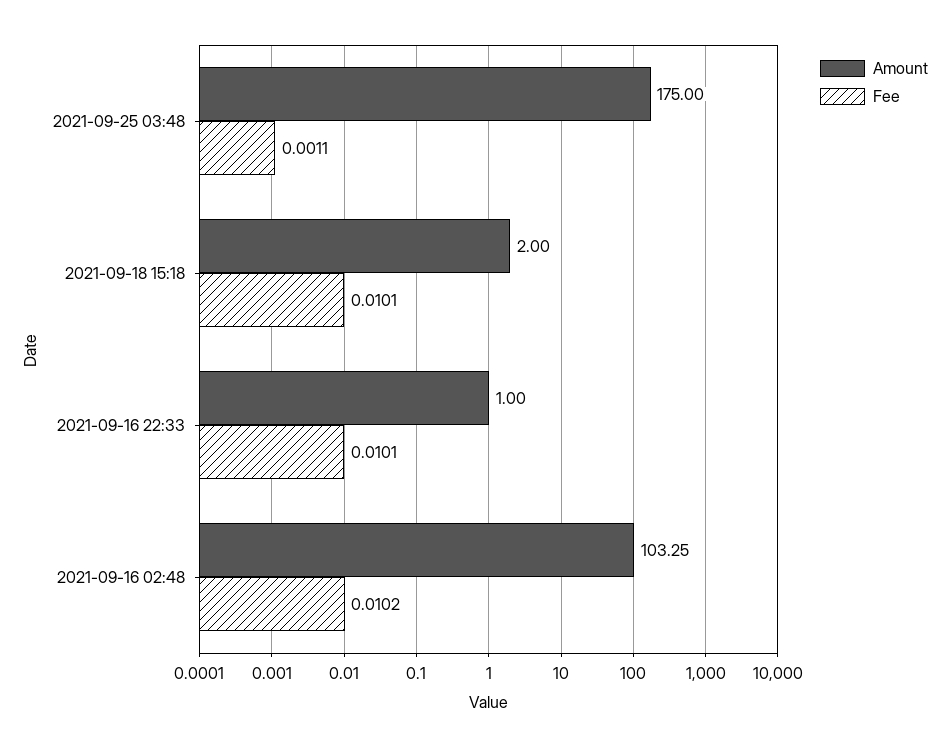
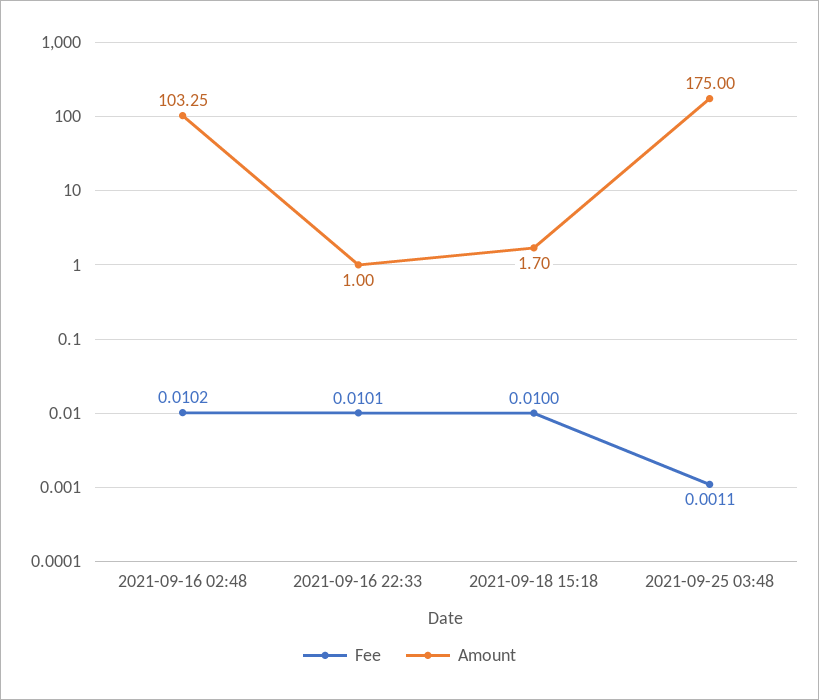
Amount, 2021-09-18 15:18: 2 -> 1.7
Fee, 2021-09-18 15:18: 0.0101 -> 0.01

